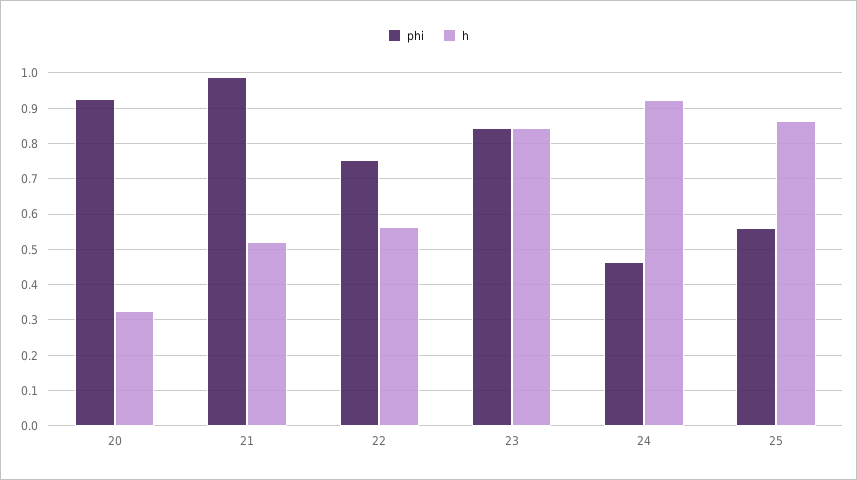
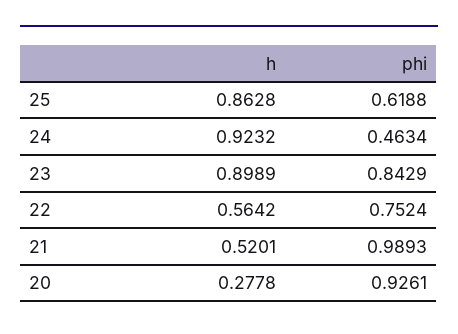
h, 20: 0.32 -> 0.2778
h, 23: 0.84 -> 0.8989
phi, 25: 0.56 -> 0.6188

